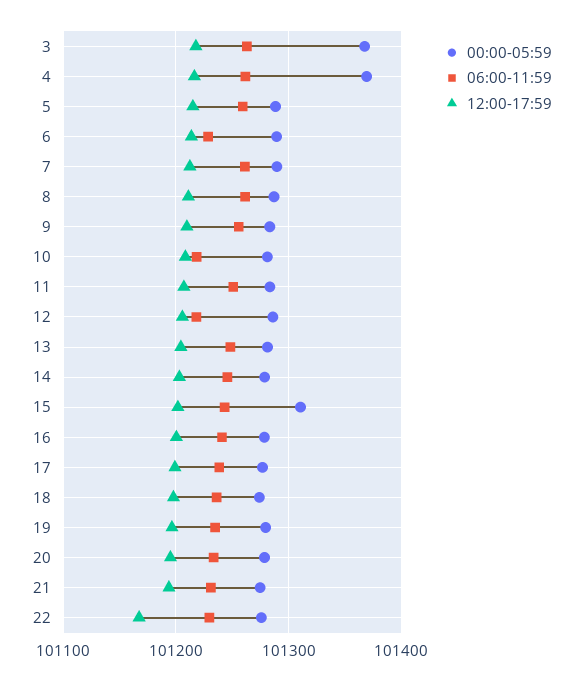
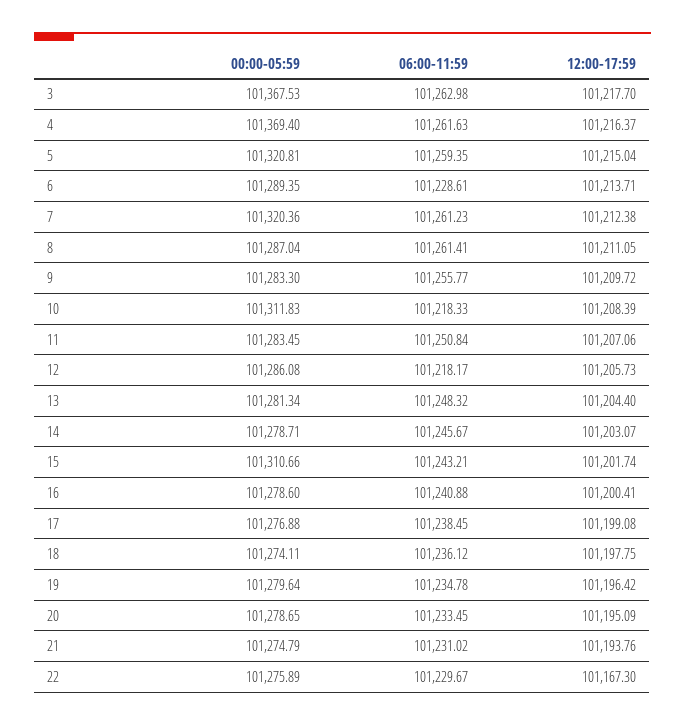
00:00-05:59, 5: 101290 -> 101320.81
00:00-05:59, 7: 101290 -> 101320.36
00:00-05:59, 10: 101280 -> 101311.83

